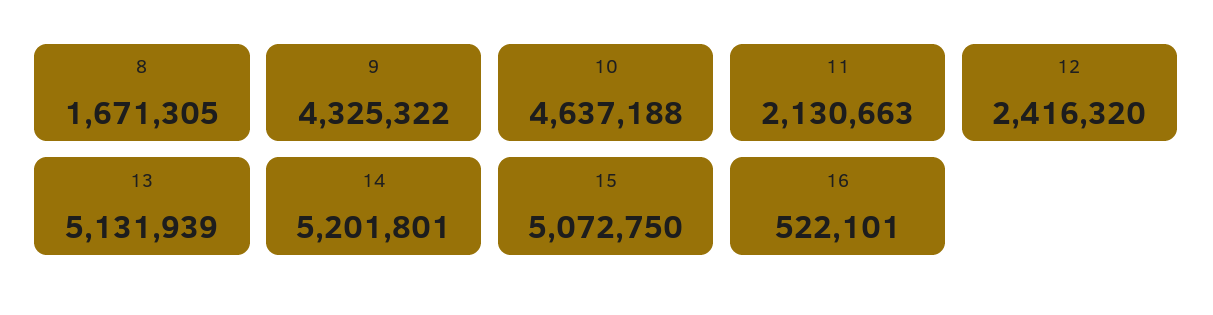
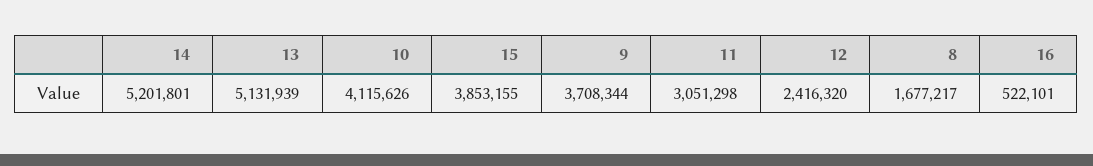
8: 1671305 -> 1677217
9: 4325322 -> 3708344
10: 4637188 -> 4115626
11: 2130663 -> 3051298
15: 5072750 -> 3853155

